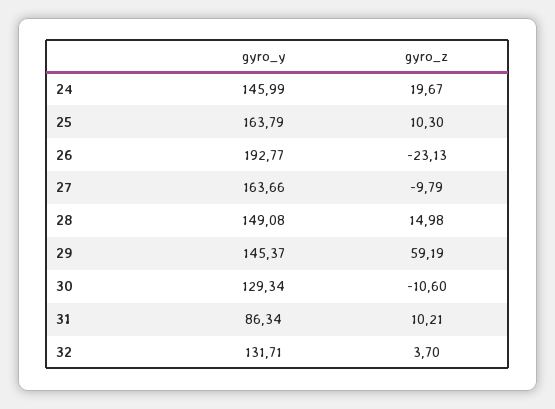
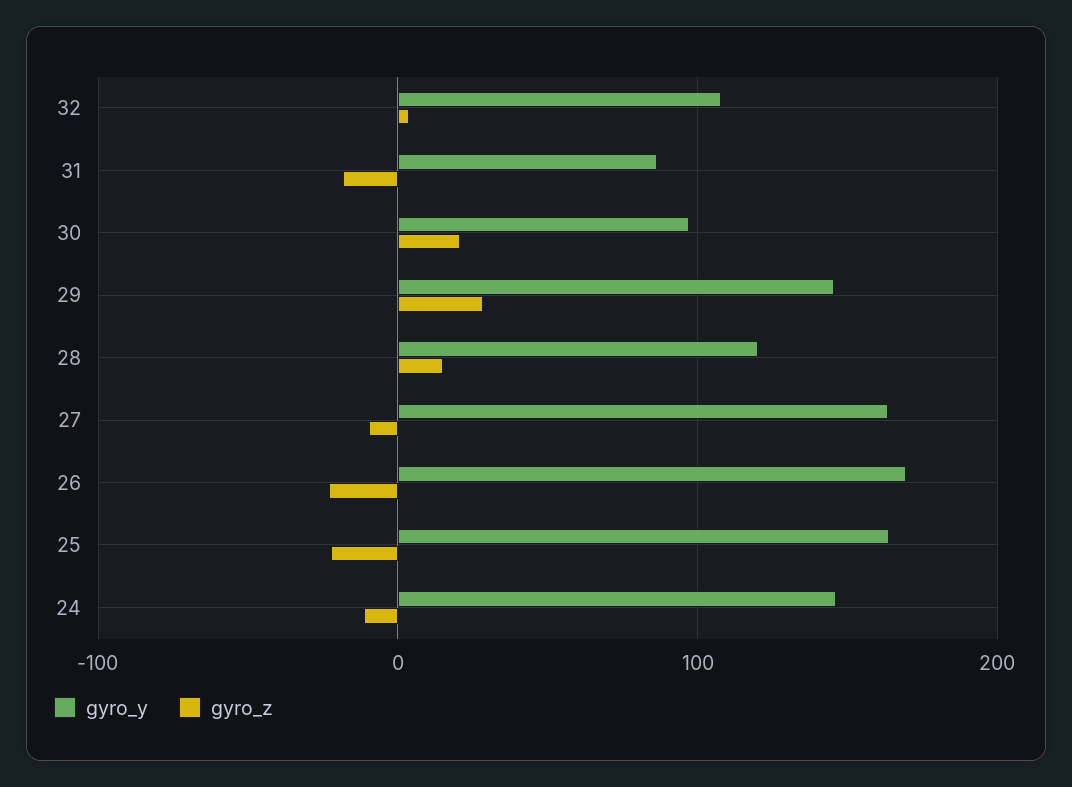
gyro_z, 24: 19.67 -> -10
gyro_z, 25: 10.3 -> -20
gyro_y, 26: 192.77 -> 170
gyro_y, 28: 149.08 -> 120
gyro_z, 29: 59.19 -> 30
gyro_y, 30: 129.34 -> 100
gyro_z, 30: -10.6 -> 20
gyro_z, 31: 10.21 -> -20
gyro_y, 32: 131.71 -> 110

